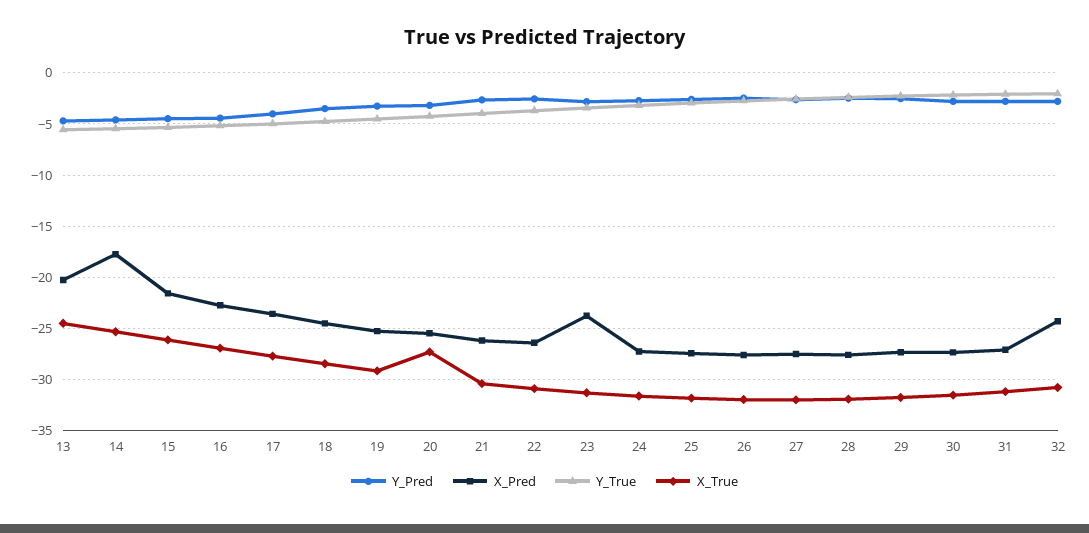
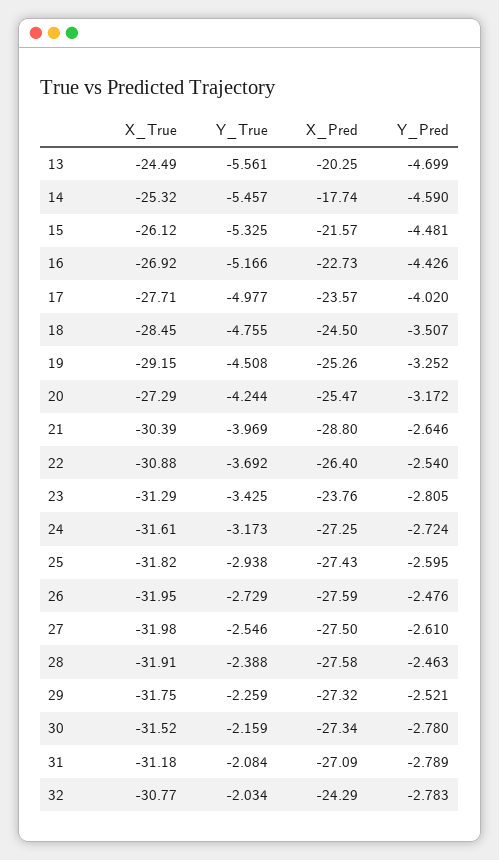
X_Pred, 21: -26 -> -28.8

